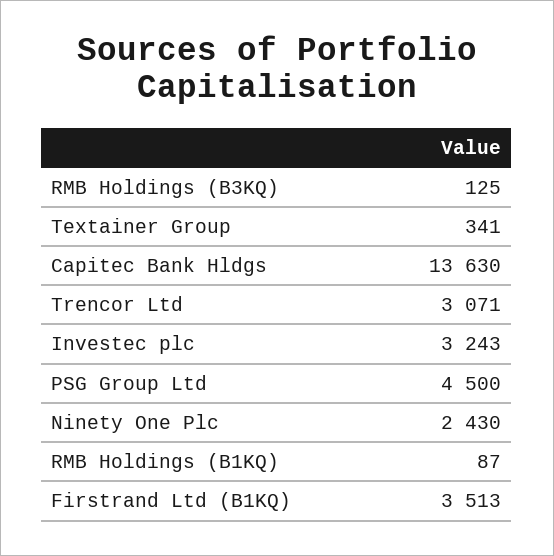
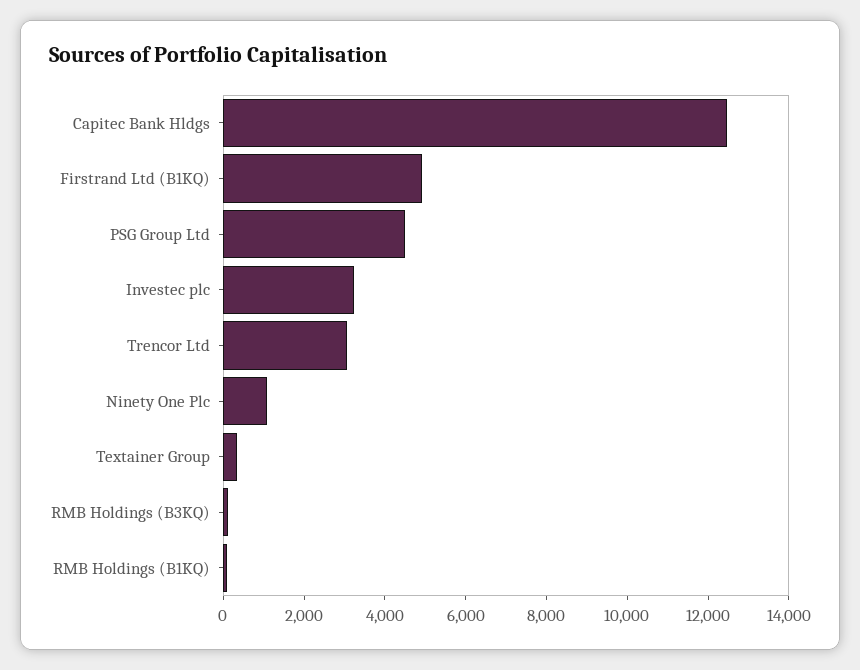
Capitec Bank Hldgs: 13630 -> 12500
Ninety One Plc: 2430 -> 1000
Firstrand Ltd (B1KQ): 3513 -> 5000

